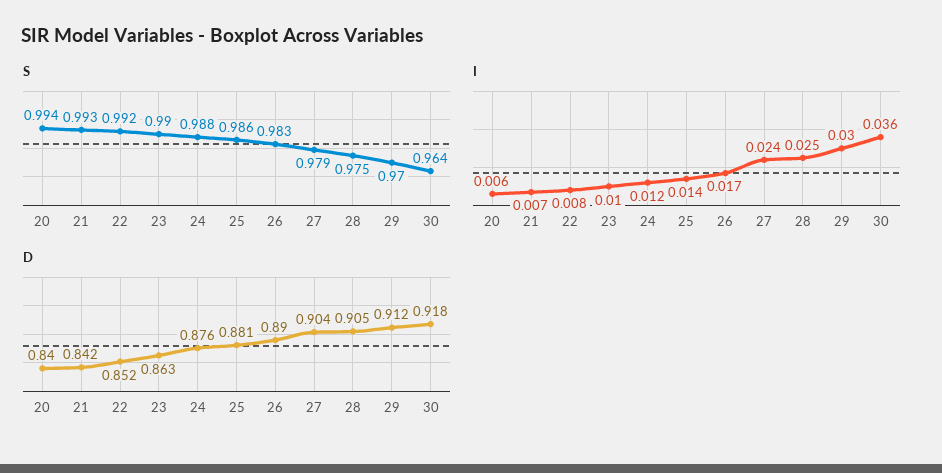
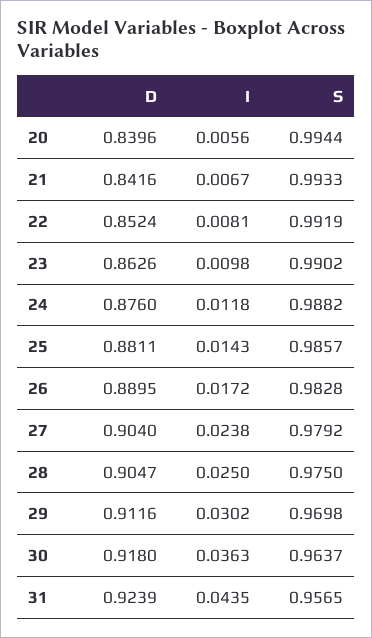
D, 31: none -> 0.9239
I, 31: none -> 0.0435
S, 31: none -> 0.9565

